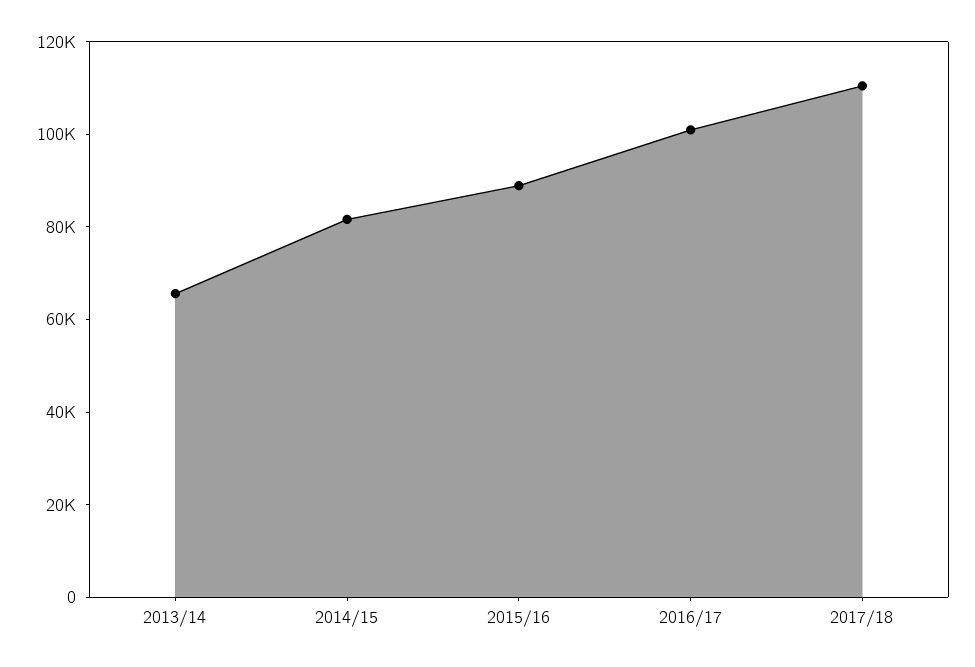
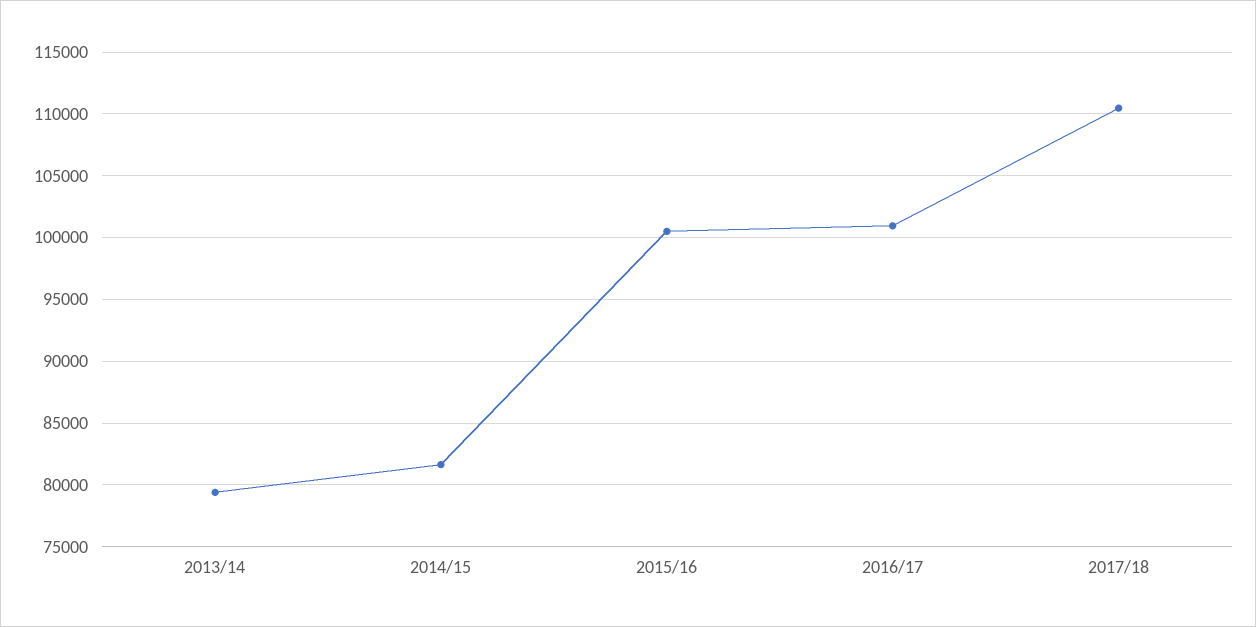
2013/14: 65000 -> 79500
2015/16: 90000 -> 100500

